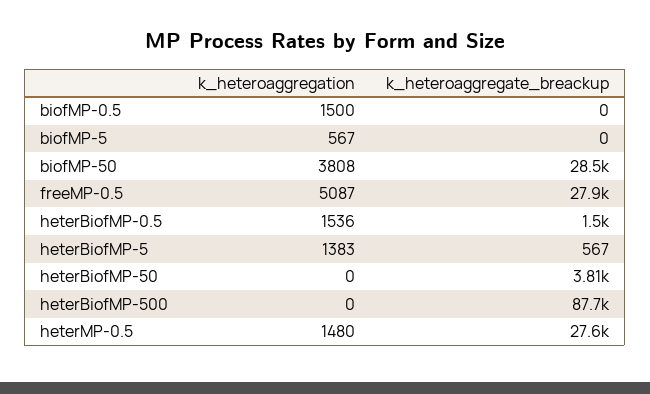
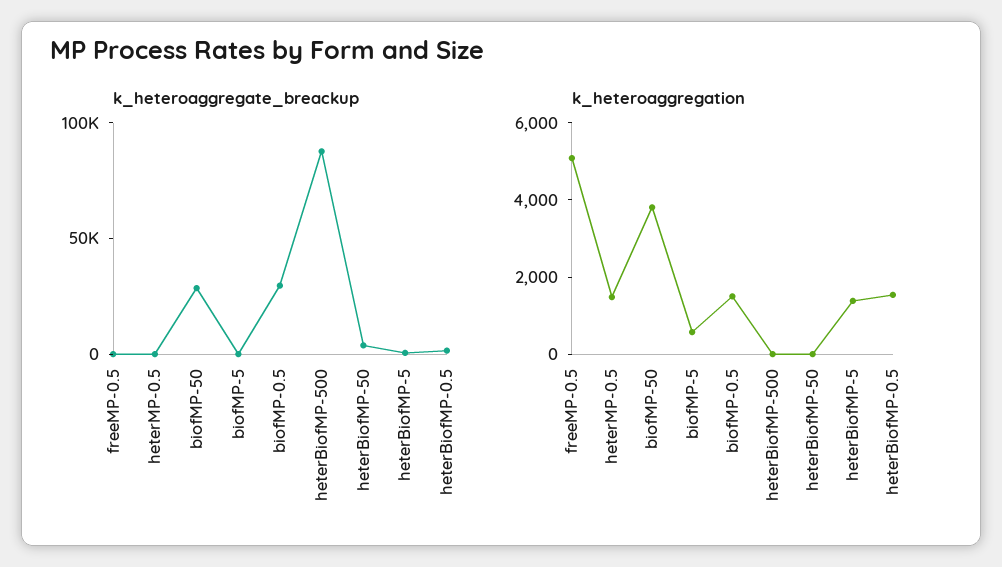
k_heteroaggregate_breackup, biofMP-0.5: 0 -> 30000
k_heteroaggregate_breackup, freeMP-0.5: 27900 -> 0
k_heteroaggregate_breackup, heterMP-0.5: 27600 -> 0

